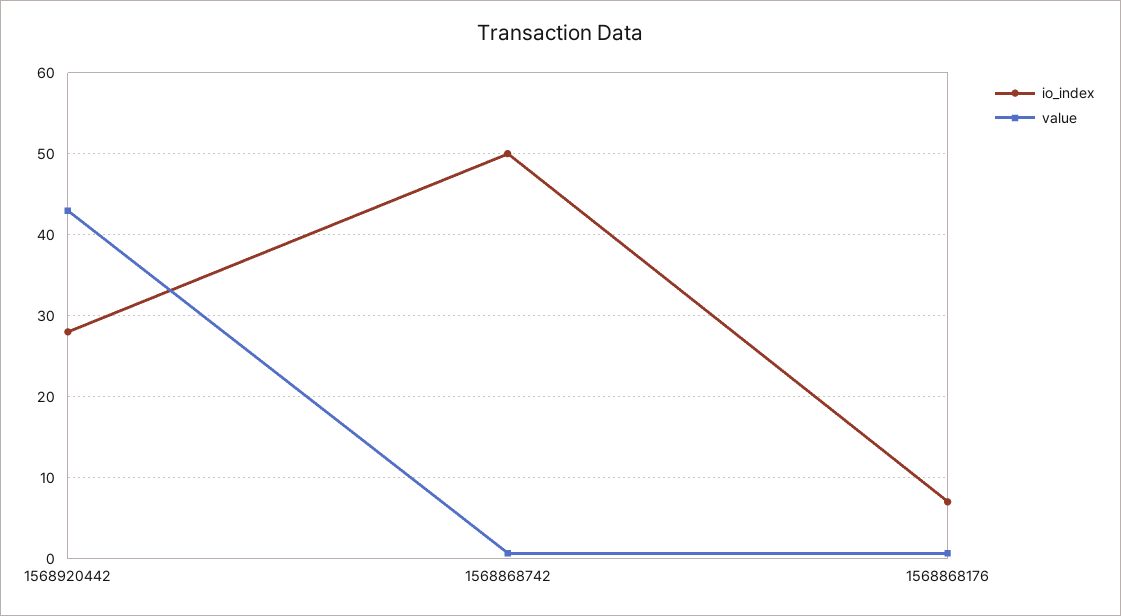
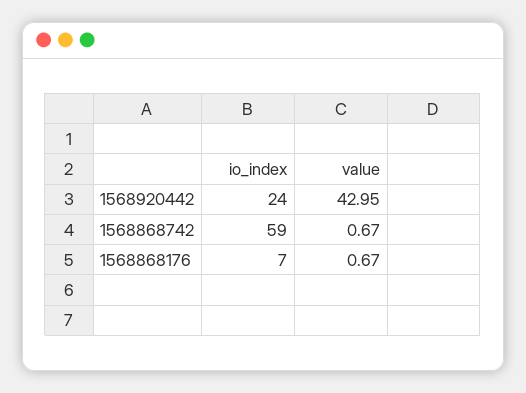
io_index, 1568920442: 28 -> 24
io_index, 1568868742: 50 -> 59

